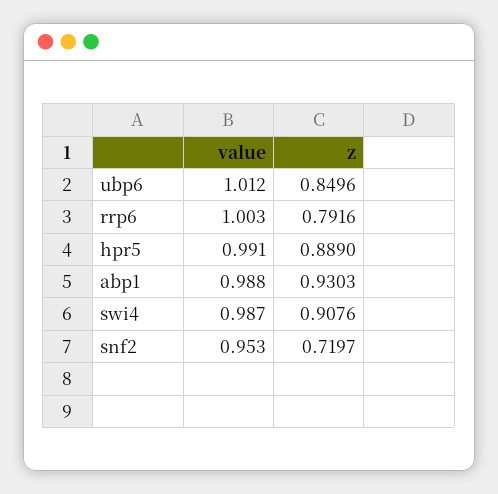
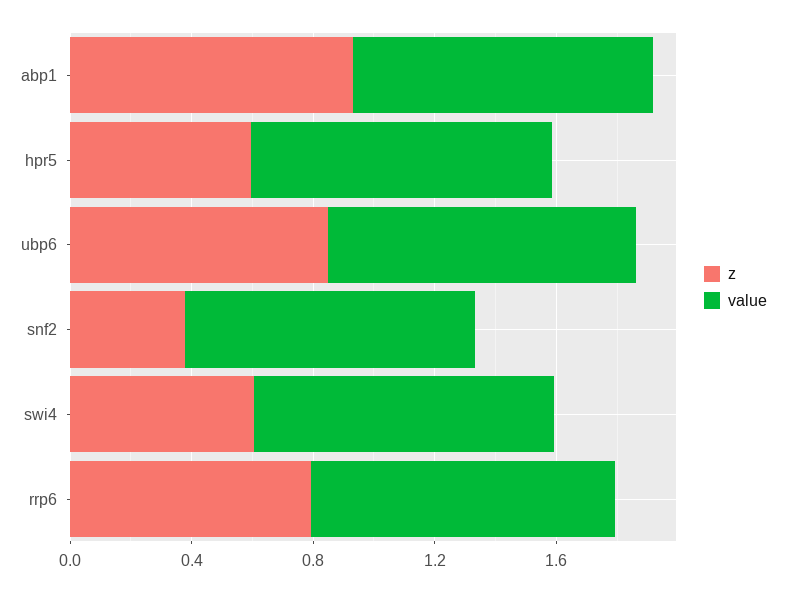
z, hpr5: 0.889 -> 0.6
z, swi4: 0.9076 -> 0.6
z, snf2: 0.7197 -> 0.4

